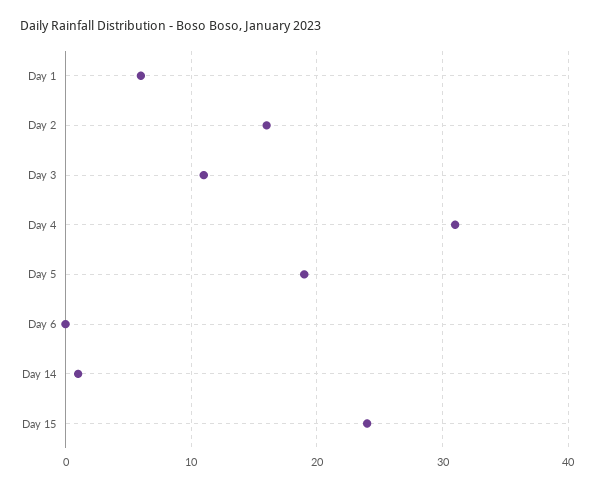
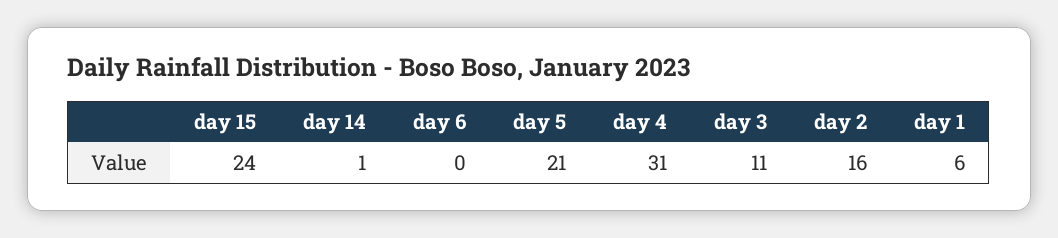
Day 5: 19 -> 21

